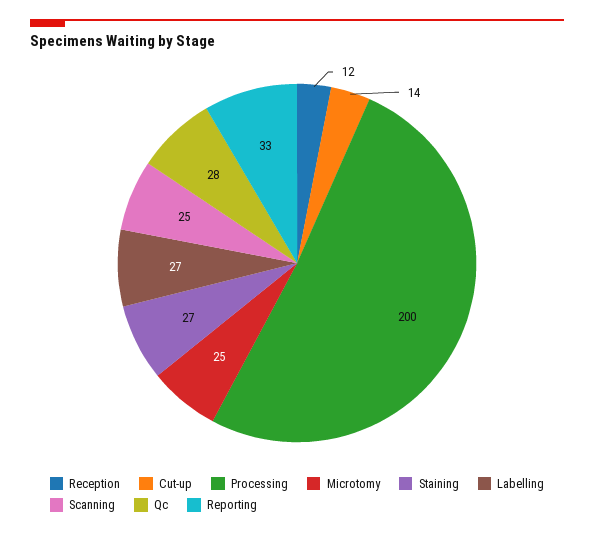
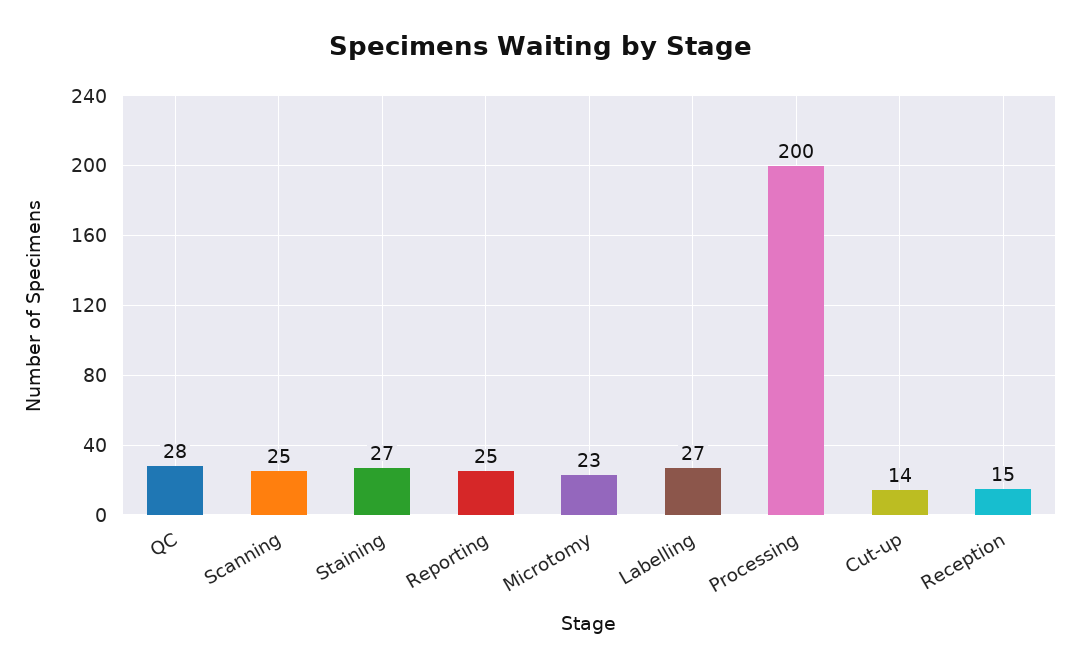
Reception: 12 -> 15
Microtomy: 25 -> 23
Reporting: 33 -> 25

